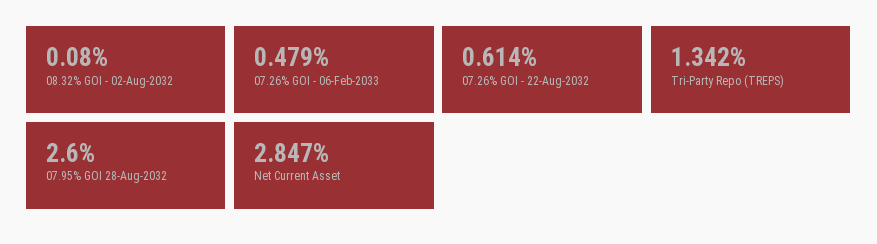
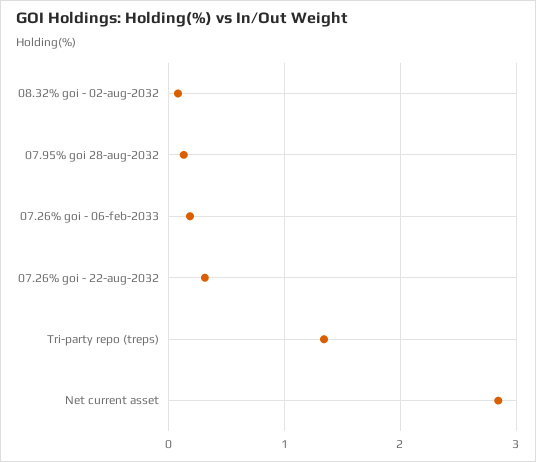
07.26% GOI - 06-Feb-2033: 0.479 -> 0.2
07.26% GOI - 22-Aug-2032: 0.614 -> 0.3
07.95% GOI 28-Aug-2032: 2.6 -> 0.1

